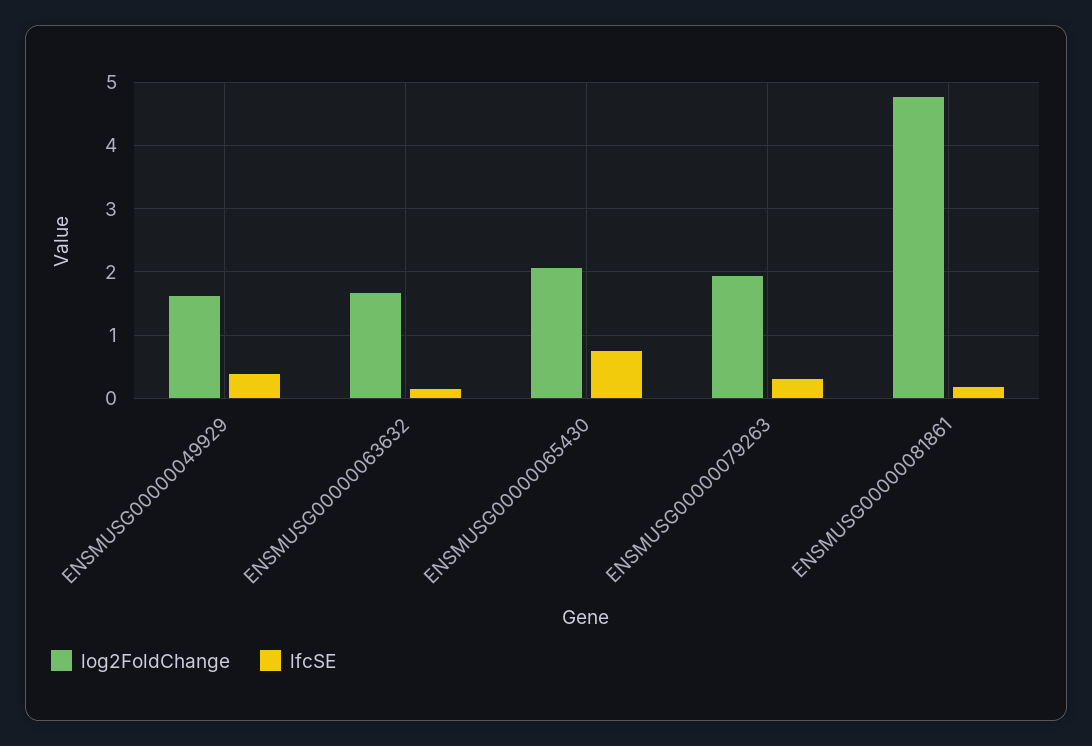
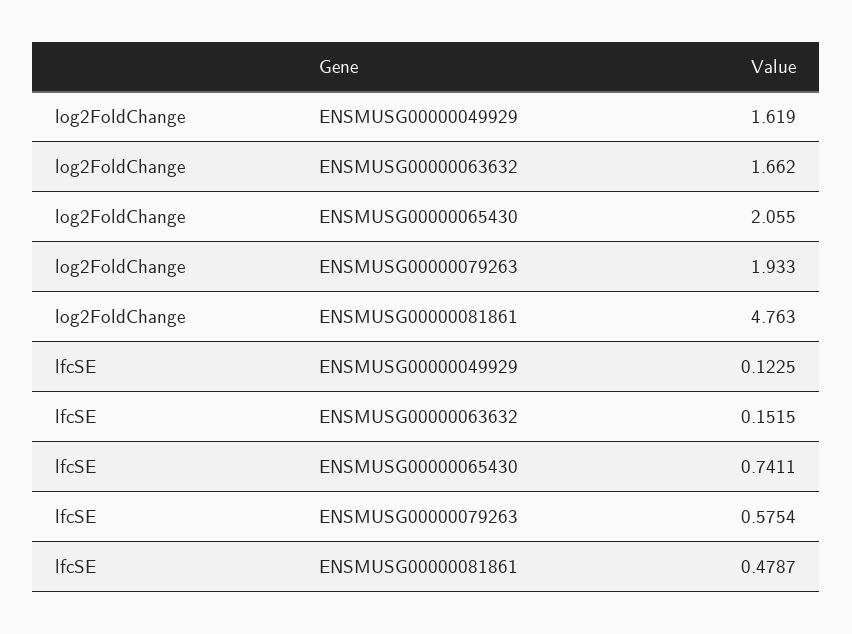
lfcSE, ENSMUSG00000049929: 0.4 -> 0.1225
lfcSE, ENSMUSG00000079263: 0.3 -> 0.5754
lfcSE, ENSMUSG00000081861: 0.2 -> 0.4787

